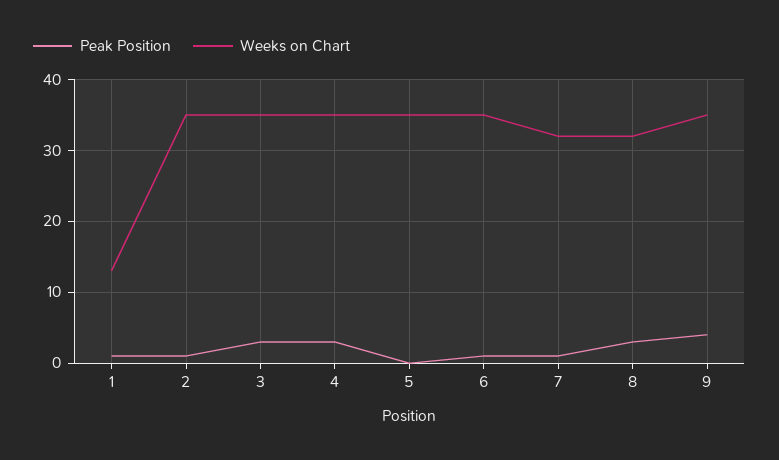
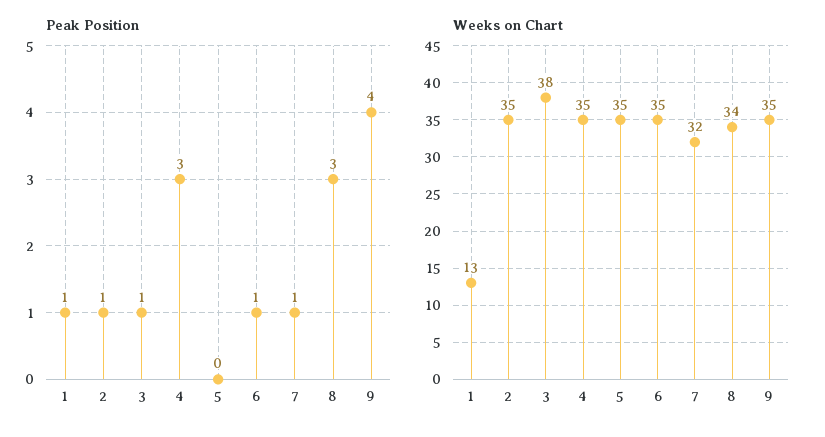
Peak Position, 3: 3 -> 1
Weeks on Chart, 3: 35 -> 38
Weeks on Chart, 8: 32 -> 34

